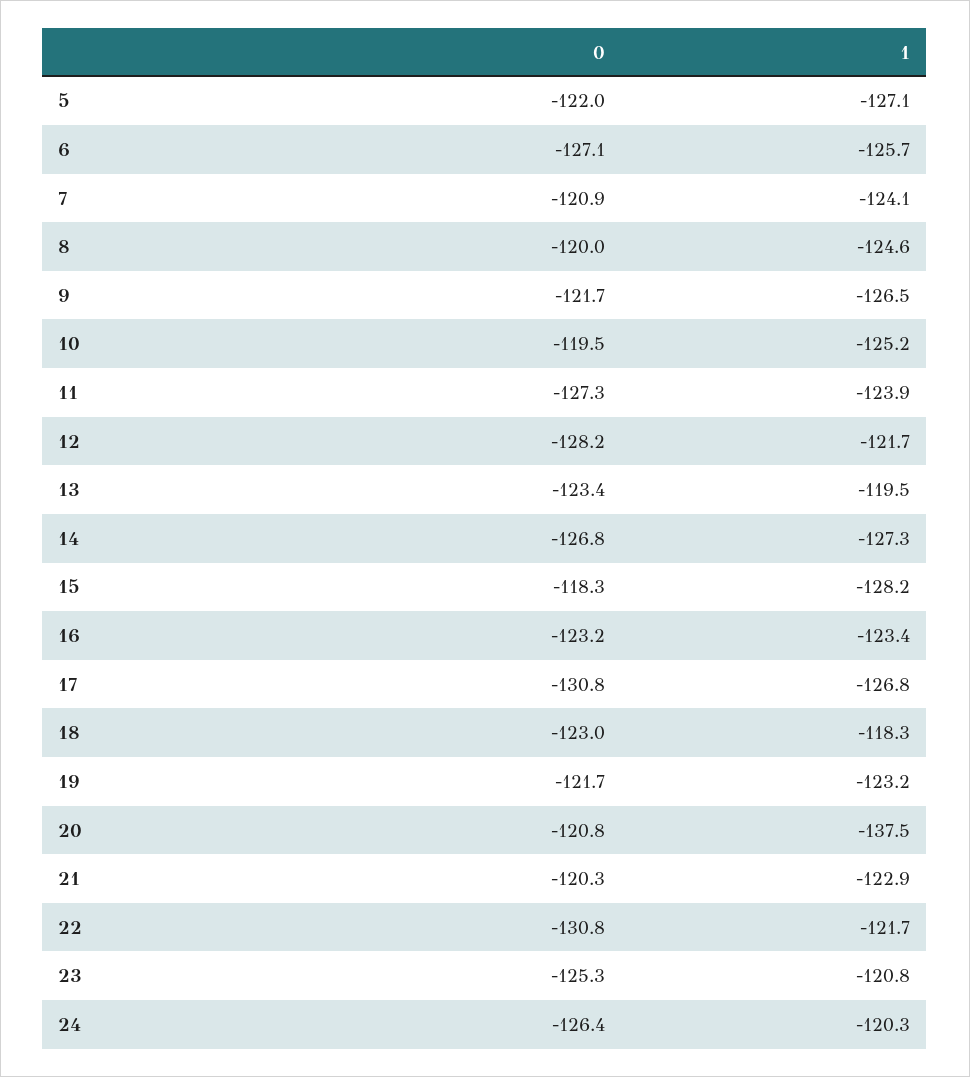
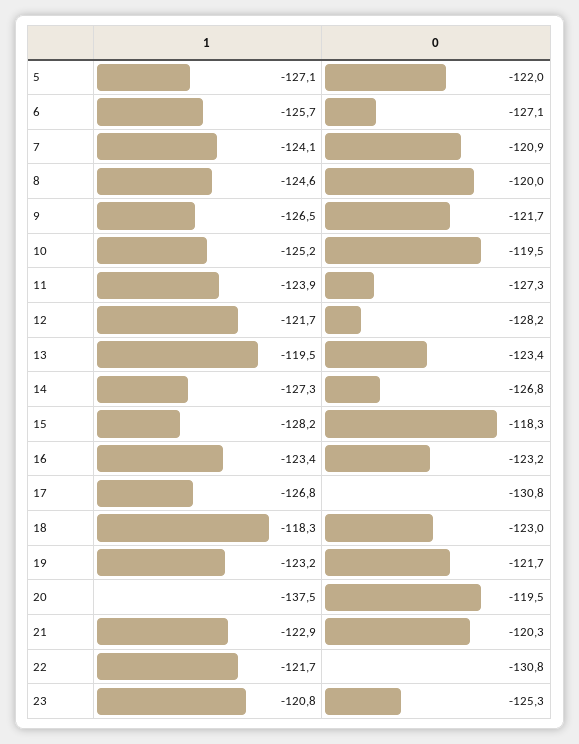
0, 20: -120.8 -> -119.5
0, 24: -126.4 -> none
1, 24: -120.3 -> none

